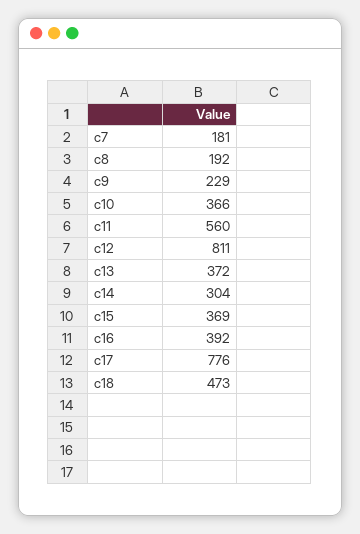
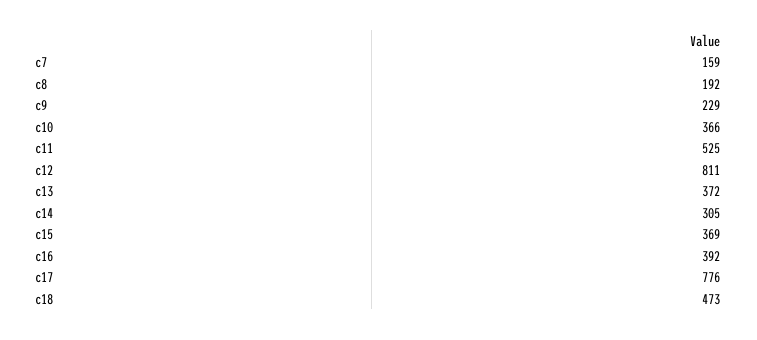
c7: 181 -> 159
c11: 560 -> 525
c14: 304 -> 305

